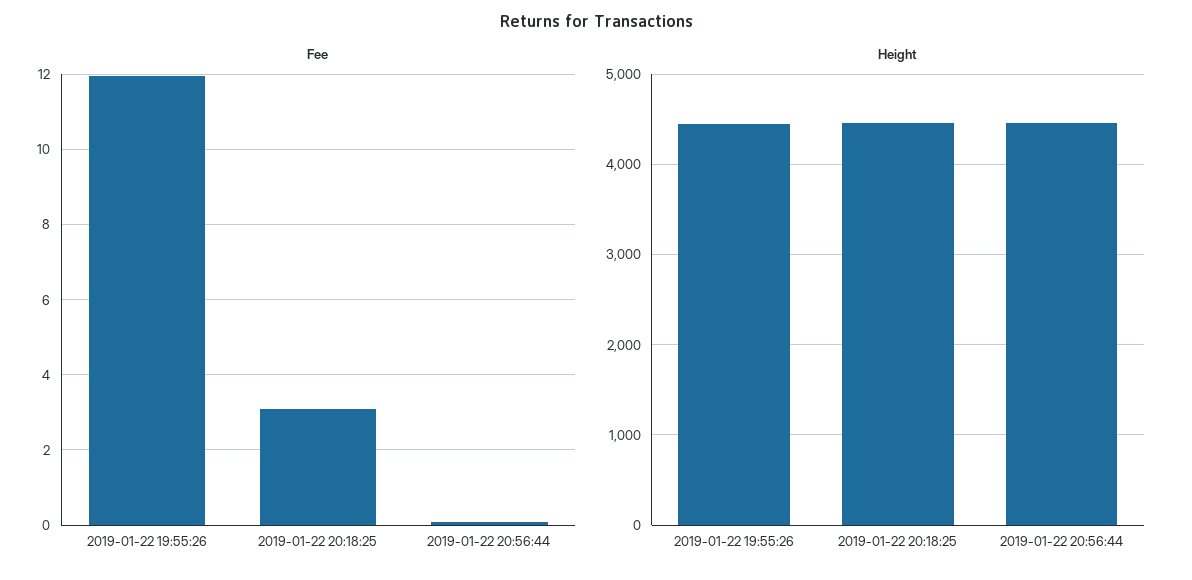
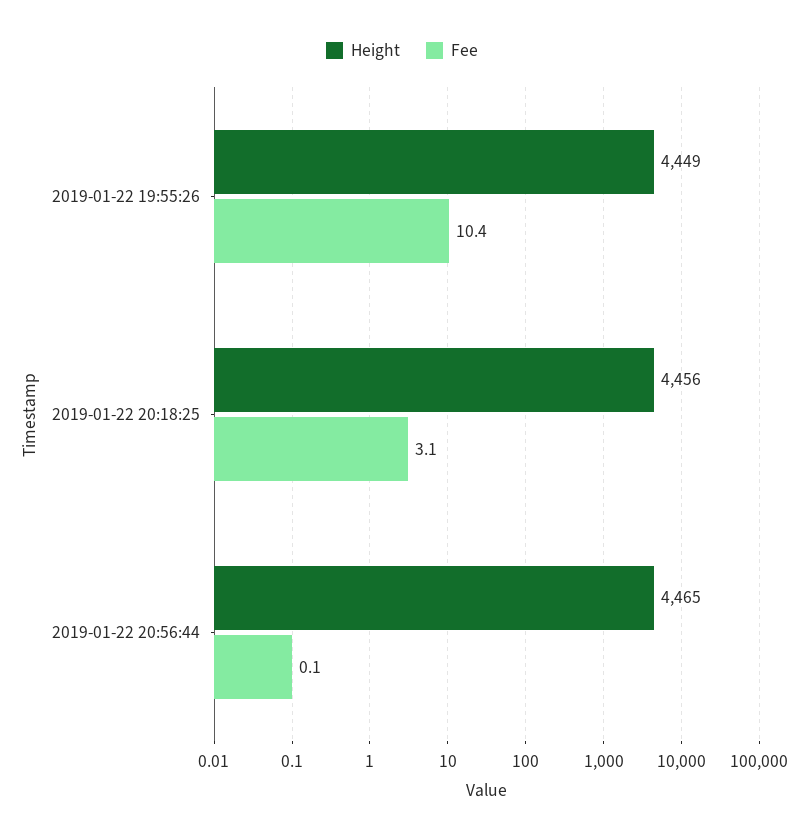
Fee, 2019-01-22 19:55:26: 12 -> 10.4

